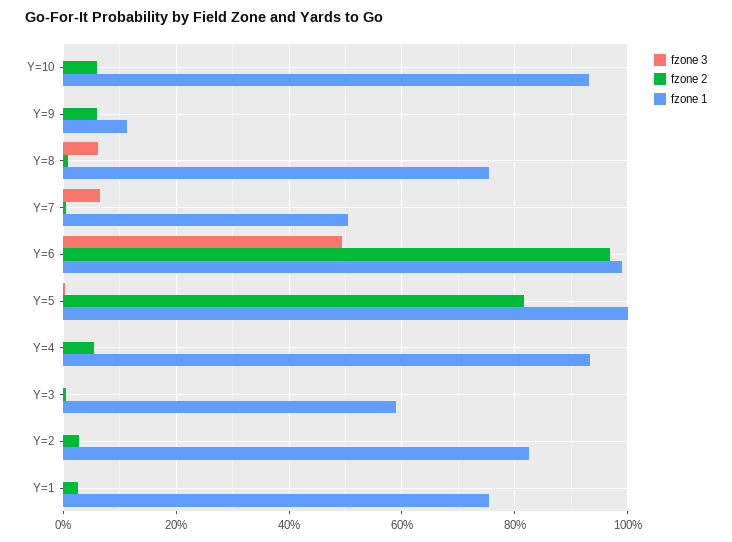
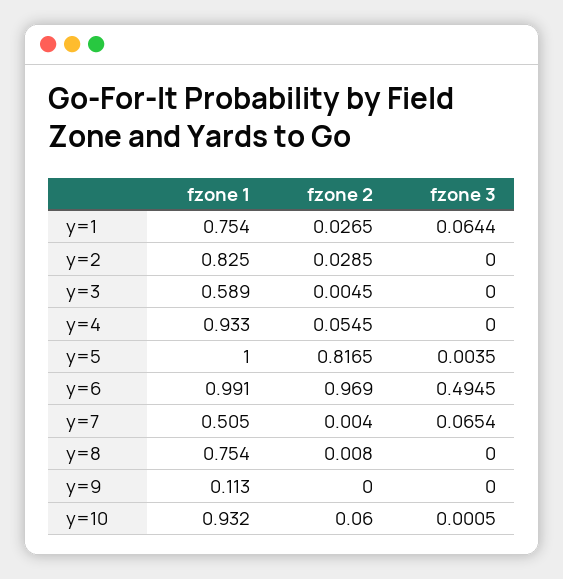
fzone 2, Y=9: 0.06 -> 0
fzone 3, Y=8: 0.06 -> 0
fzone 3, Y=1: 0 -> 0.0644

